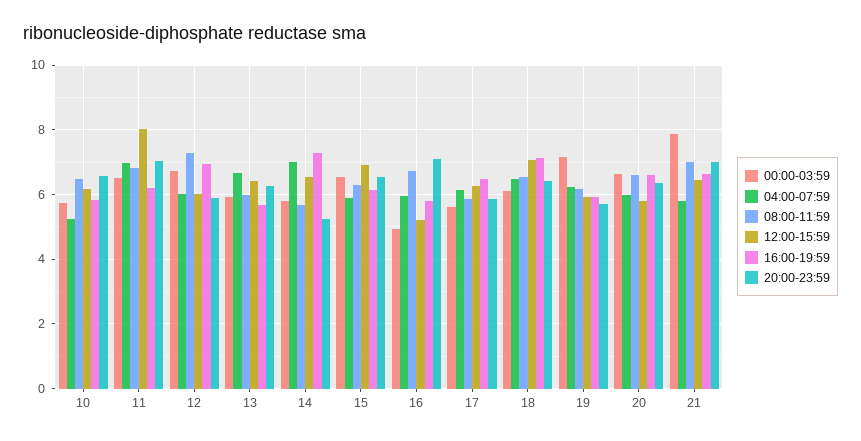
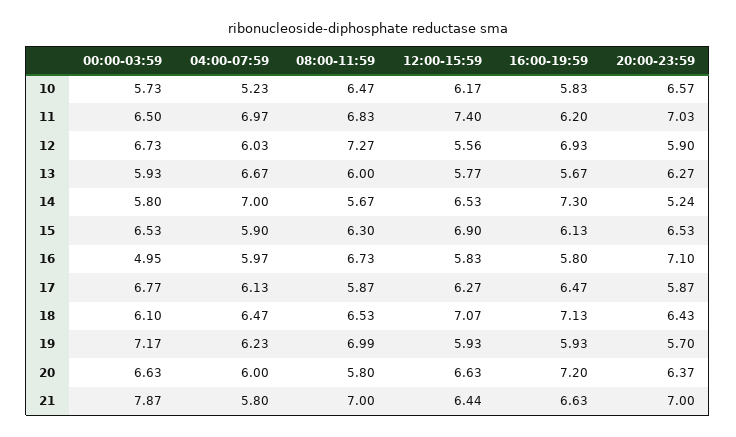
12:00-15:59, 11: 8 -> 7.4
12:00-15:59, 12: 6 -> 5.56
12:00-15:59, 13: 6.4 -> 5.77
12:00-15:59, 16: 5.2 -> 5.83
00:00-03:59, 17: 5.6 -> 6.77
08:00-11:59, 19: 6.2 -> 6.99
08:00-11:59, 20: 6.6 -> 5.8
12:00-15:59, 20: 5.8 -> 6.63
16:00-19:59, 20: 6.6 -> 7.2

